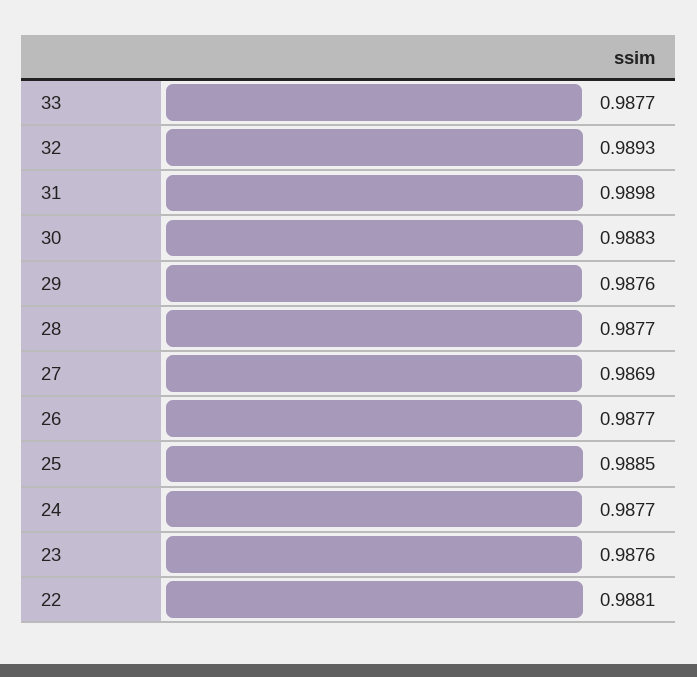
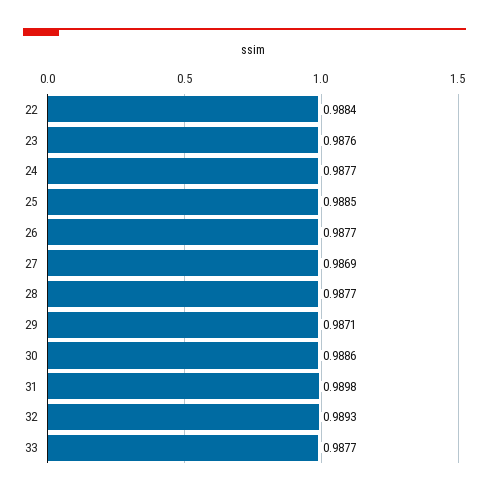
30: 0.9883 -> 0.9886
29: 0.9876 -> 0.9871
22: 0.9881 -> 0.9884

